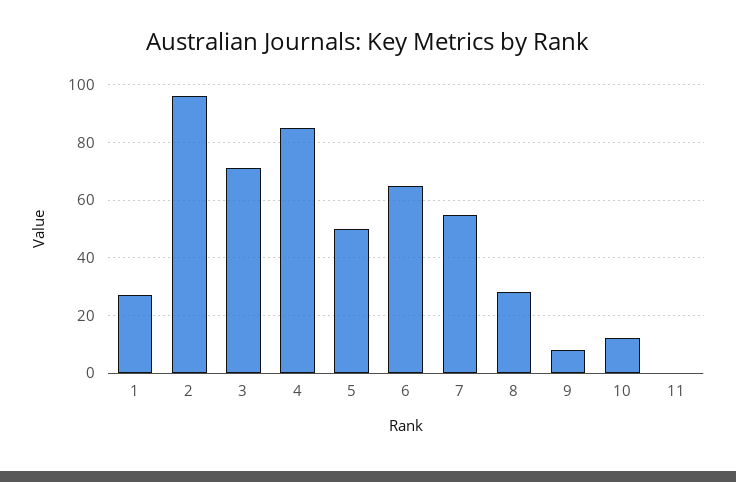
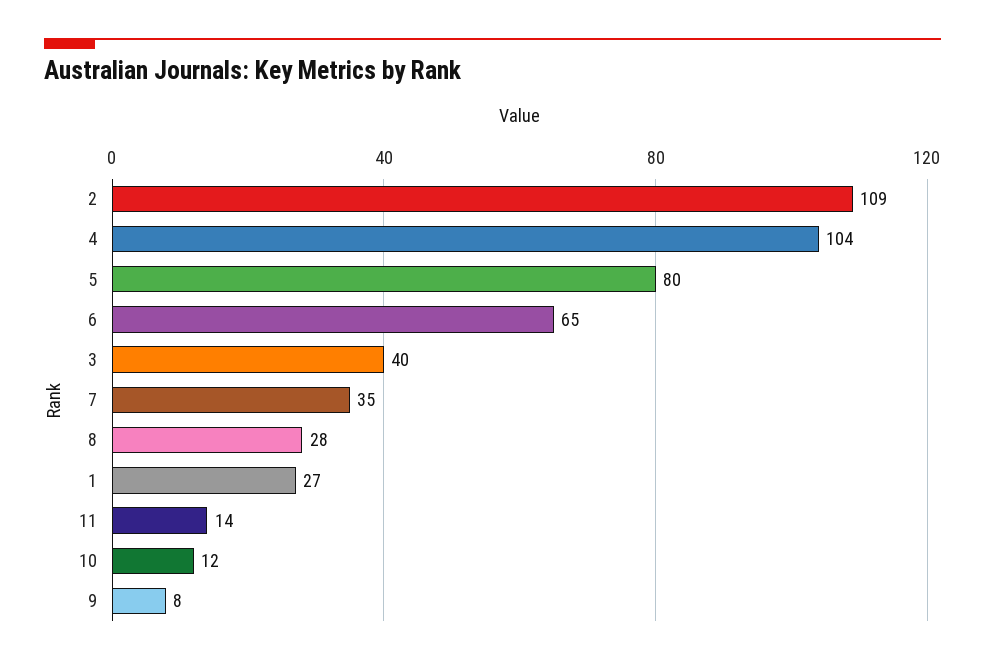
2: 95 -> 109
3: 70 -> 40
4: 85 -> 104
5: 50 -> 80
7: 55 -> 35
11: 0 -> 14

